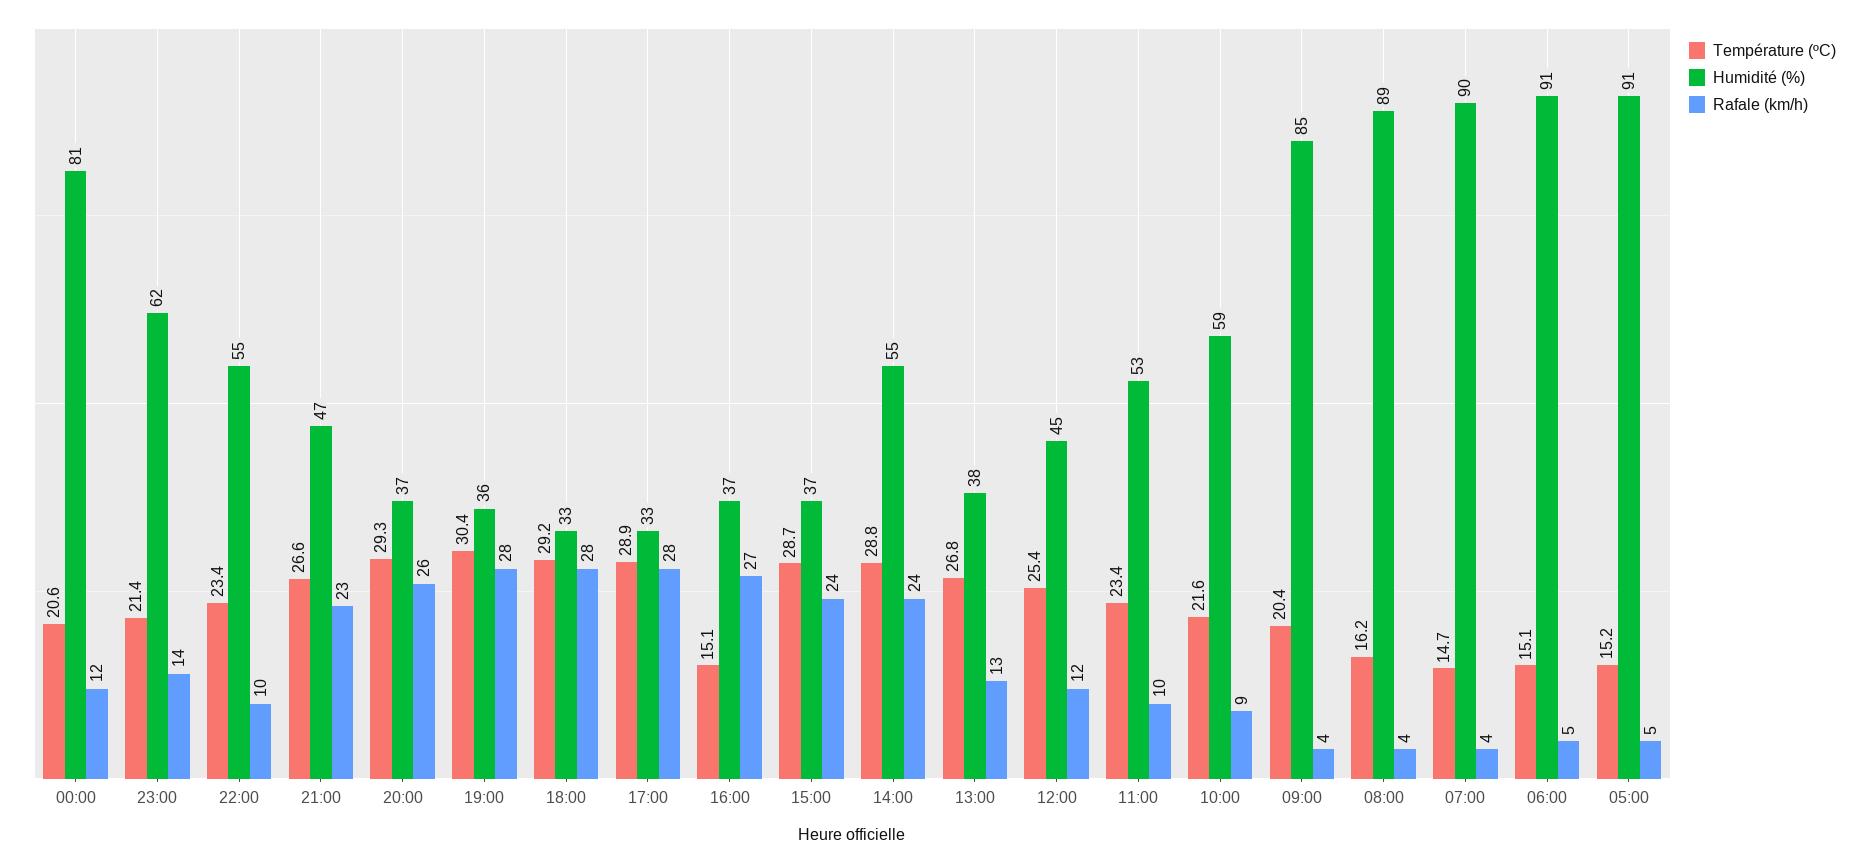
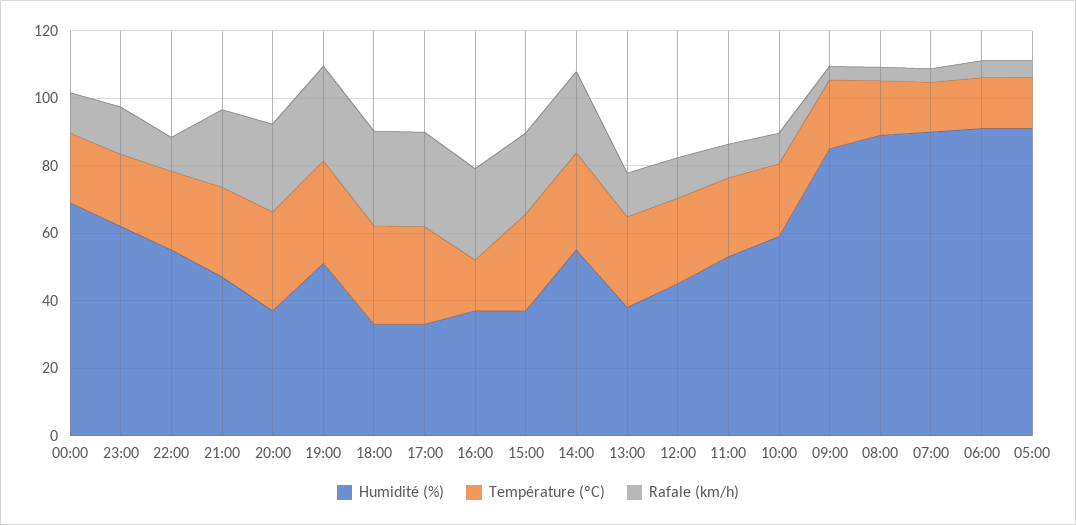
Humidité (%), 00:00: 81 -> 70
Humidité (%), 19:00: 36 -> 50

